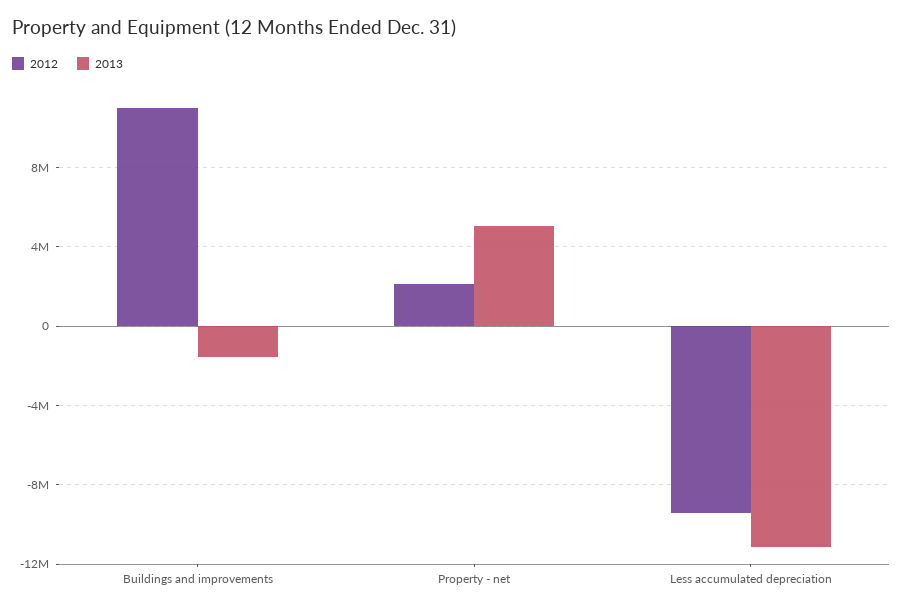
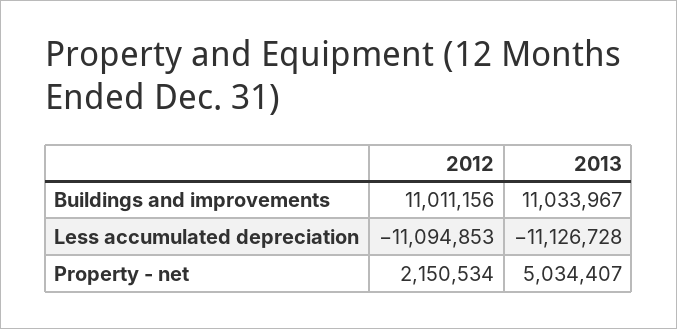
2013, Buildings and improvements: -1500000 -> 11033967
2012, Less accumulated depreciation: -9500000 -> -11094853

